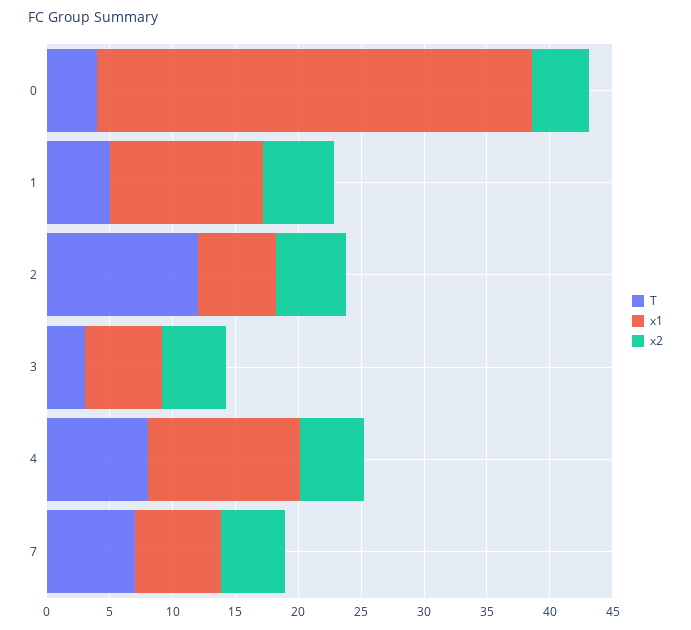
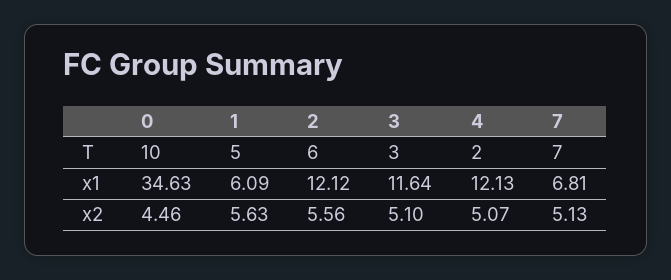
T, 0: 4 -> 10
x1, 1: 12 -> 6.09
T, 2: 12 -> 6
x1, 2: 6 -> 12.12
x1, 3: 6 -> 11.64
T, 4: 8 -> 2

